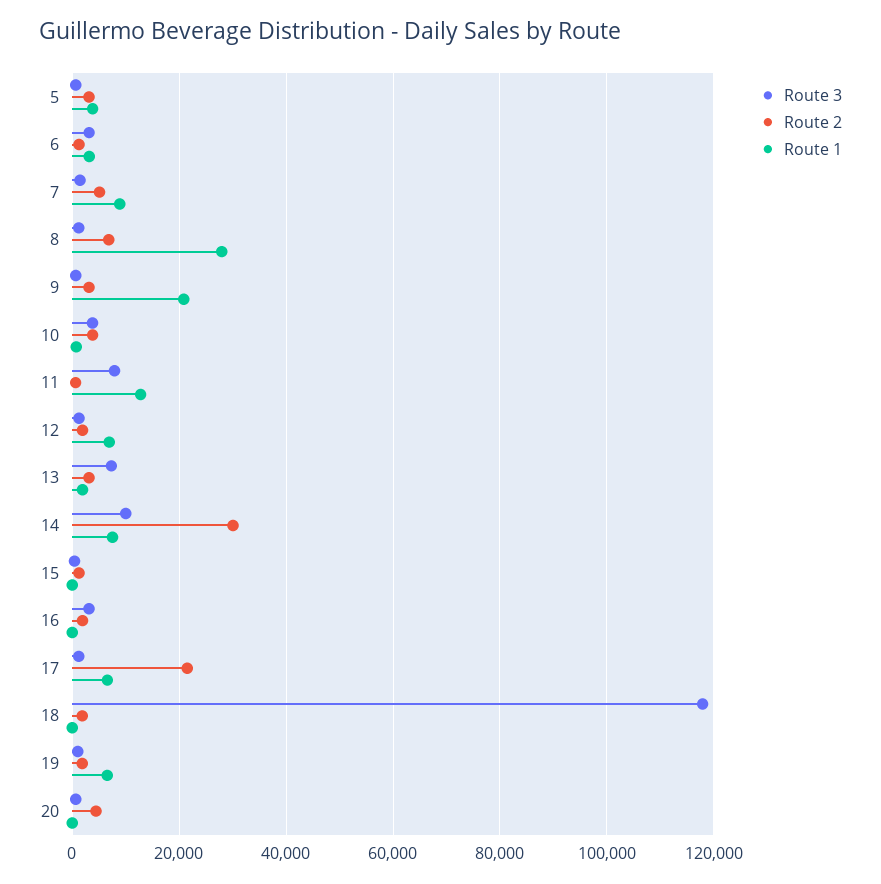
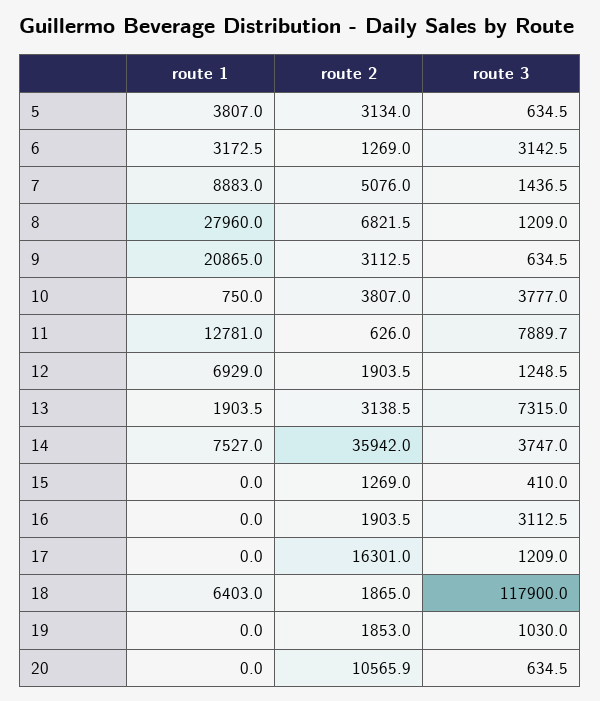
Route 3, 14: 10000 -> 3747
Route 2, 14: 30000 -> 35942
Route 2, 17: 22000 -> 16301
Route 1, 17: 6000 -> 0
Route 1, 18: 0 -> 6403
Route 1, 19: 6000 -> 0
Route 2, 20: 4000 -> 10565.9

